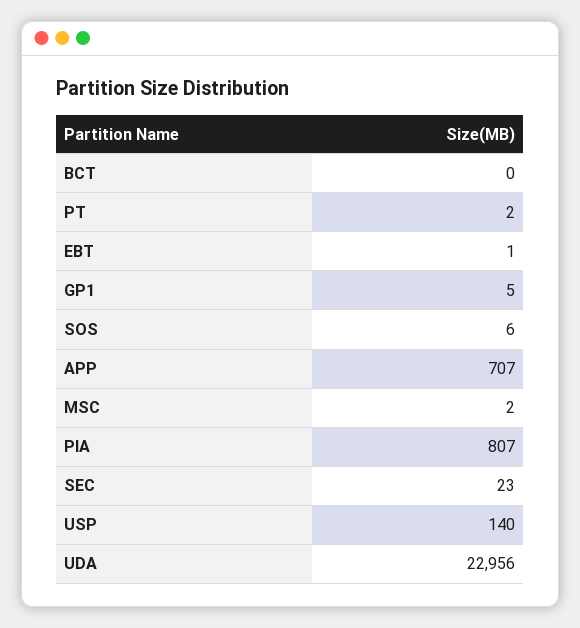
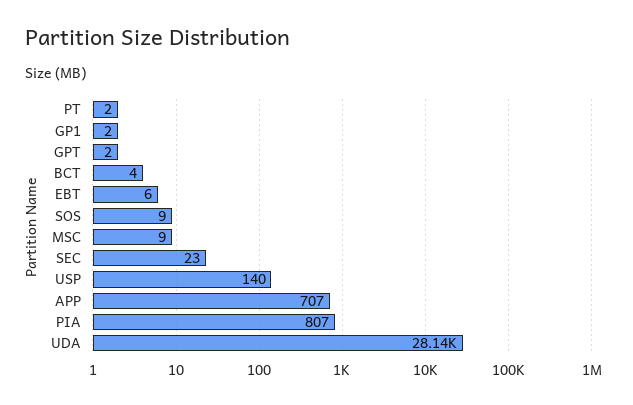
BCT: 0 -> 4
EBT: 1 -> 6
GP1: 5 -> 2
SOS: 6 -> 9
MSC: 2 -> 9
UDA: 22956 -> 28140
GPT: none -> 2

